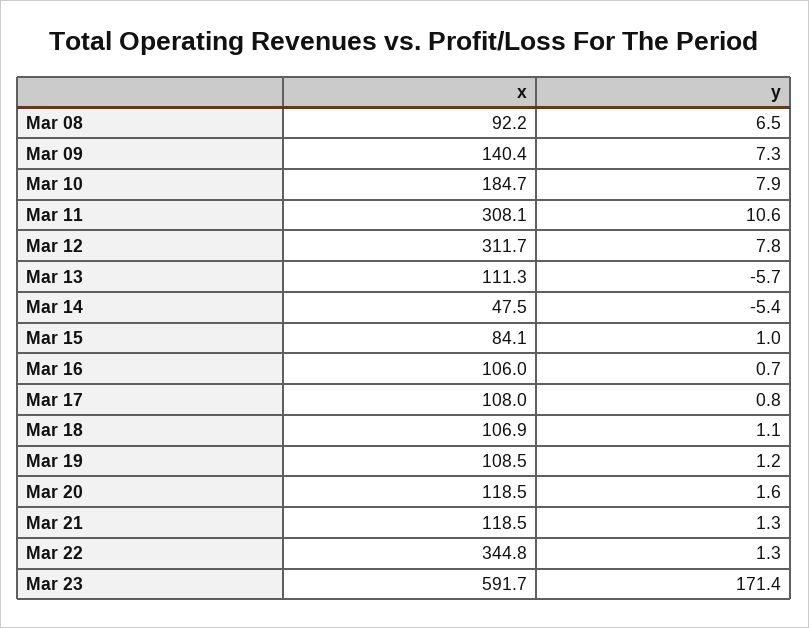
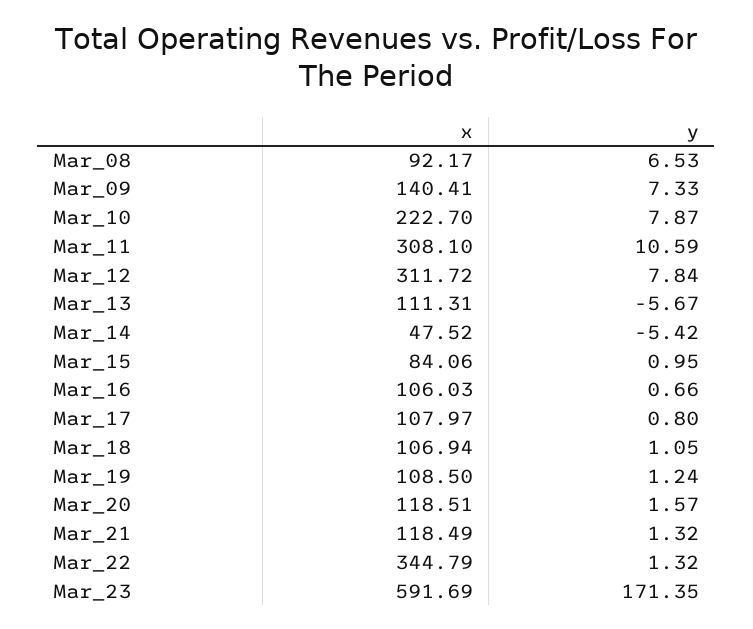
x, Mar 10: 184.7 -> 222.7

